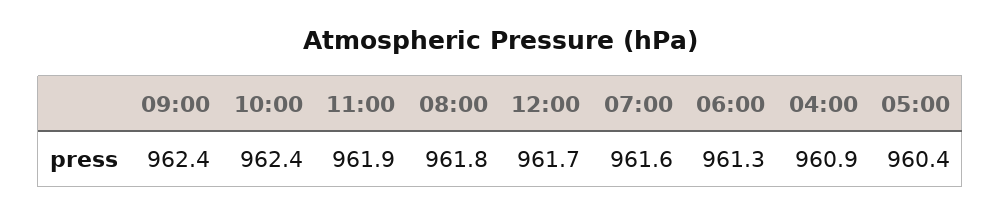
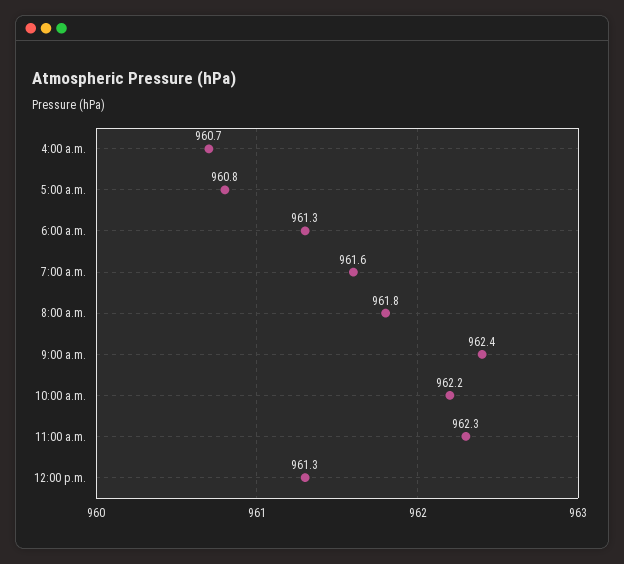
10:00: 962.4 -> 962.2
11:00: 961.9 -> 962.3
12:00: 961.7 -> 961.3
04:00: 960.9 -> 960.7
05:00: 960.4 -> 960.8

